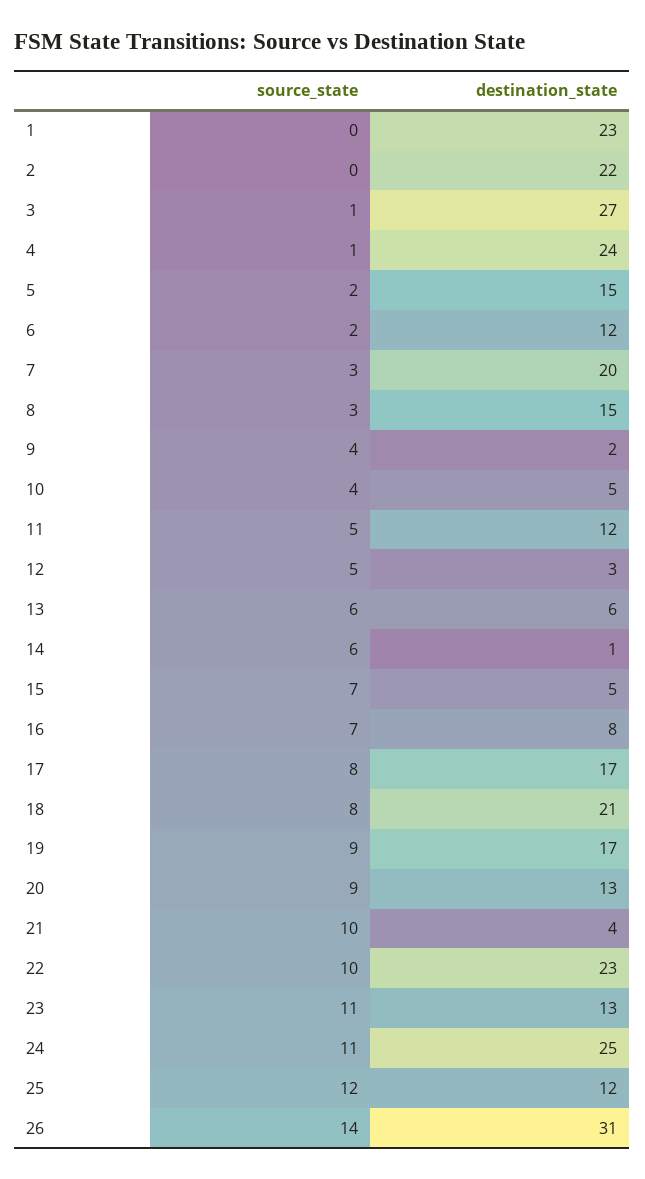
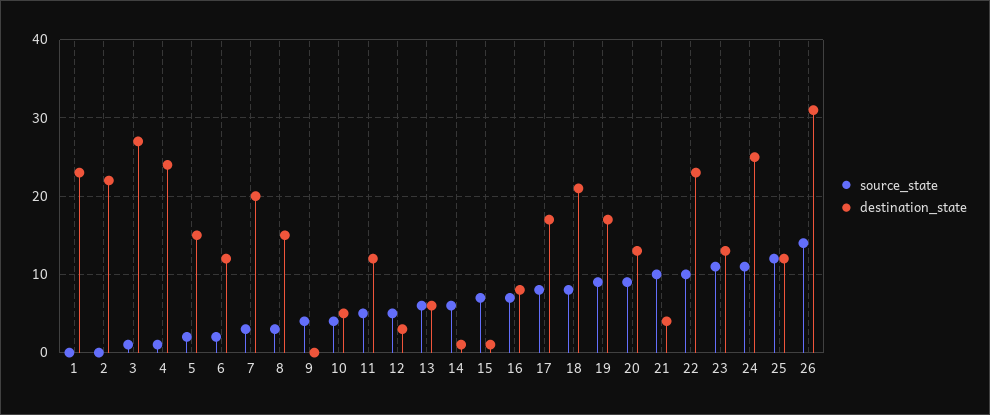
destination_state, 9: 2 -> 0
destination_state, 15: 5 -> 1

